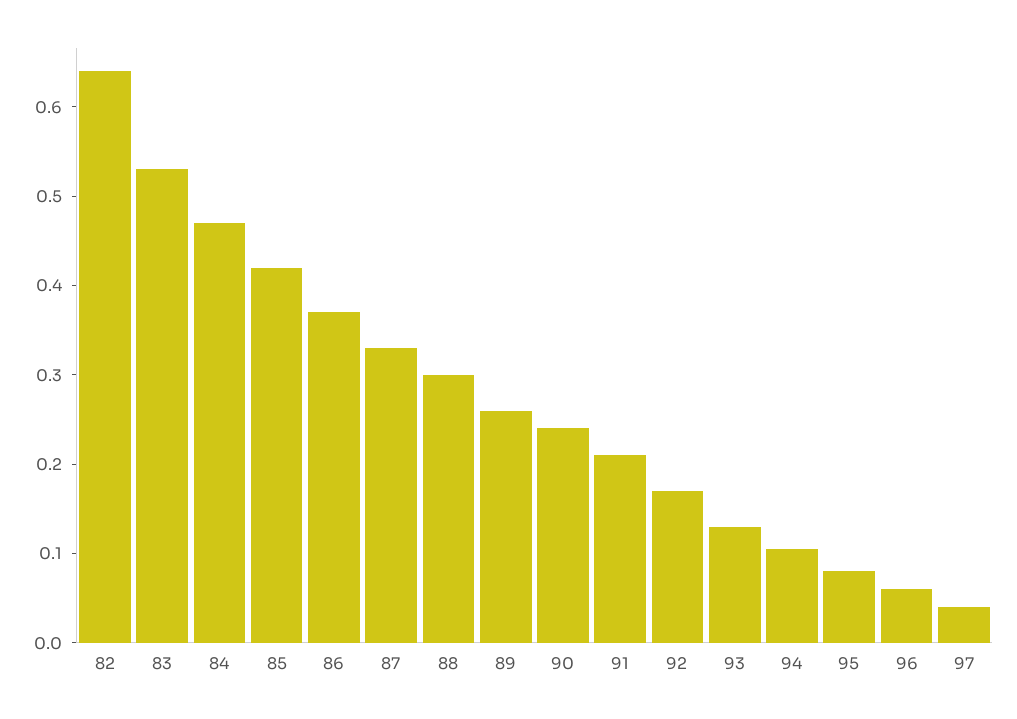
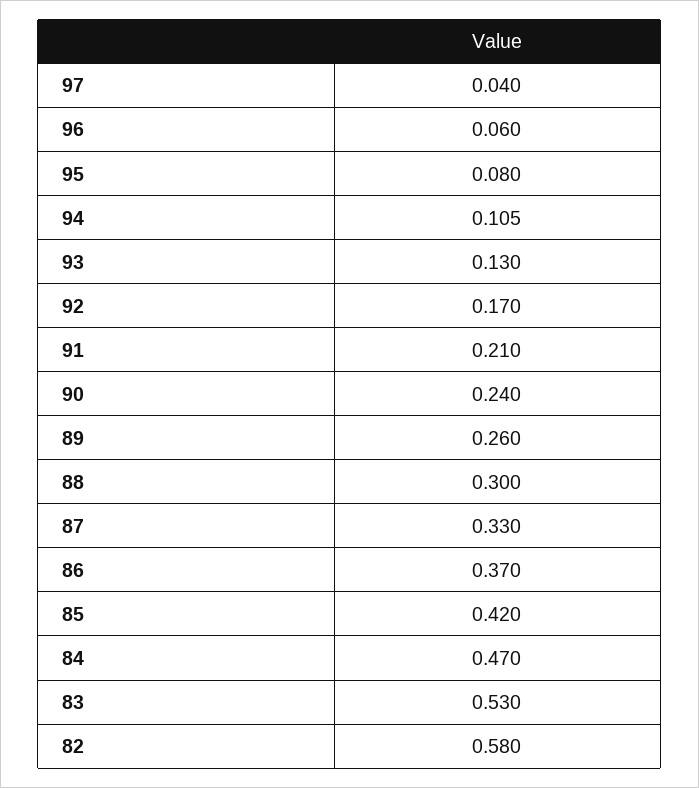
82: 0.64 -> 0.58

